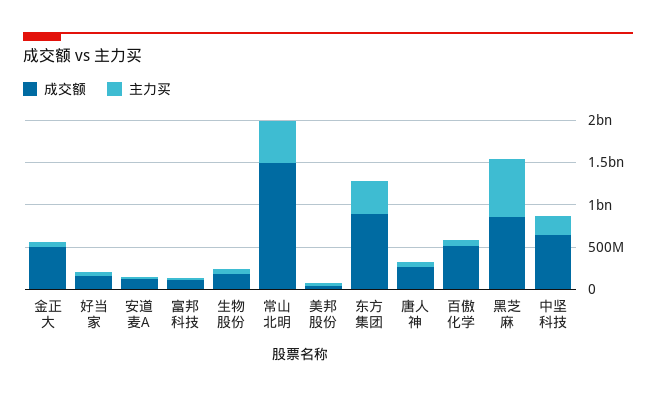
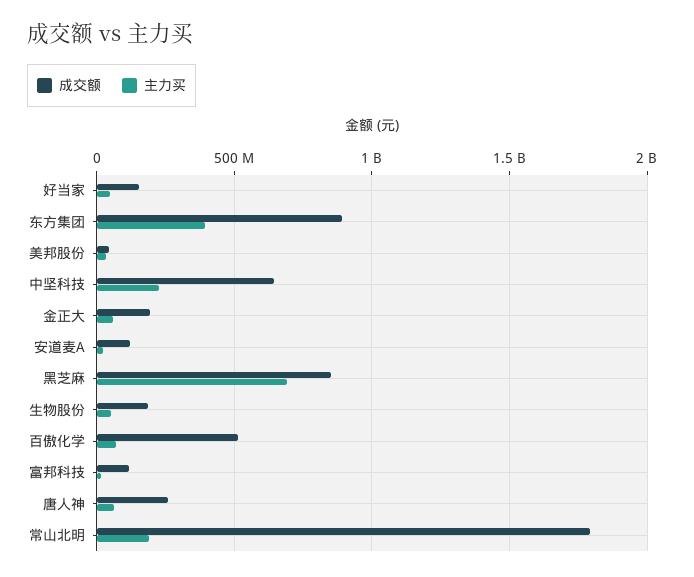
成交额, 金正大: 500000000 -> 200000000
成交额, 常山北明: 1500000000 -> 1800000000
主力买, 常山北明: 500000000 -> 200000000

